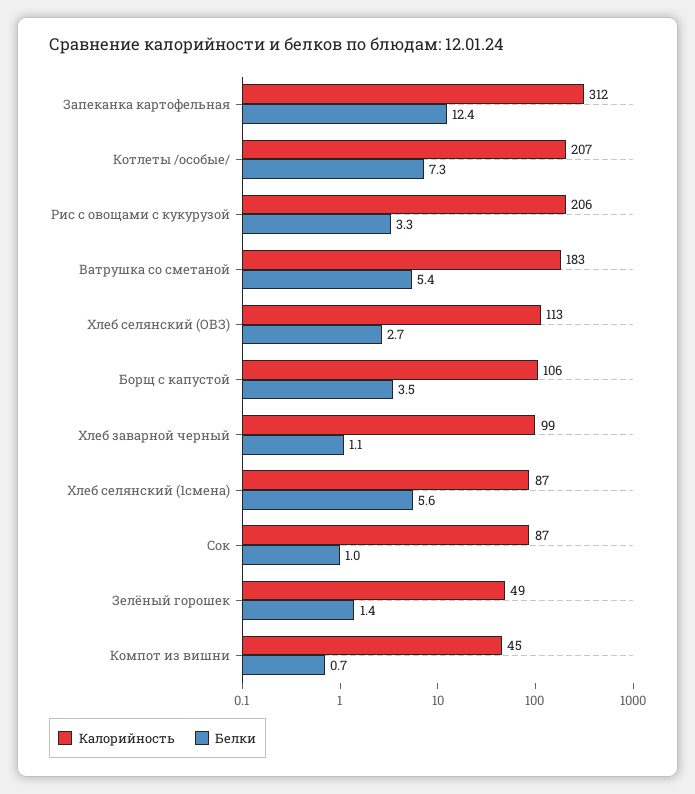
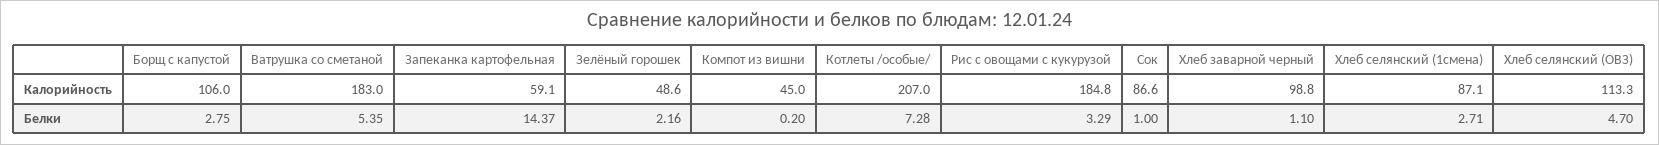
Калорийность, Запеканка картофельная: 312 -> 59.1
Белки, Запеканка картофельная: 12.4 -> 14.37
Калорийность, Рис с овощами с кукурузой: 206 -> 184.8
Белки, Хлеб селянский (ОВЗ): 2.7 -> 4.7
Белки, Борщ с капустой: 3.5 -> 2.75
Белки, Хлеб селянский (1смена): 5.6 -> 2.71
Белки, Зелёный горошек: 1.4 -> 2.16
Белки, Компот из вишни: 0.7 -> 0.2

